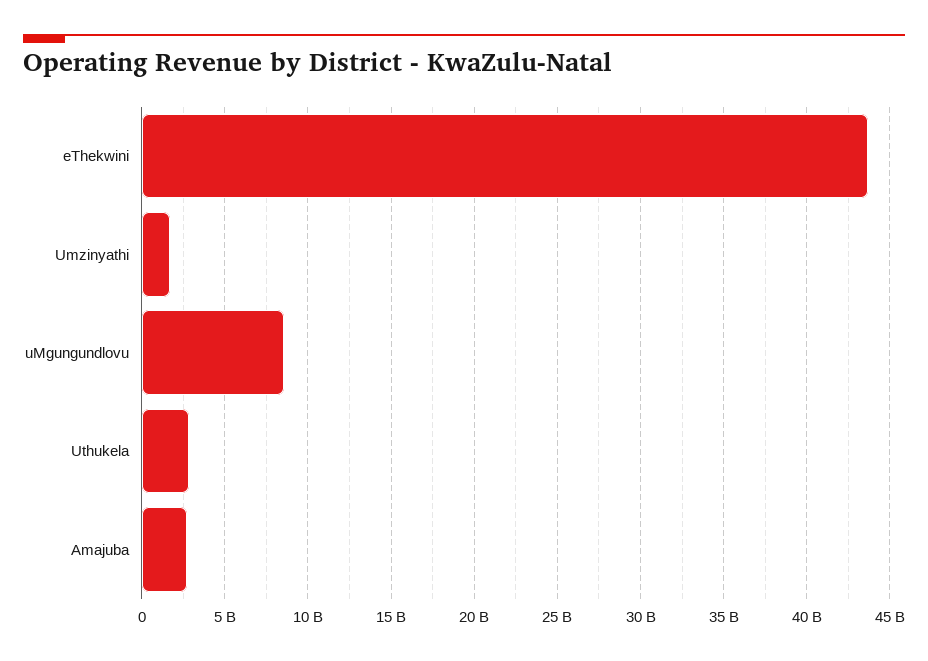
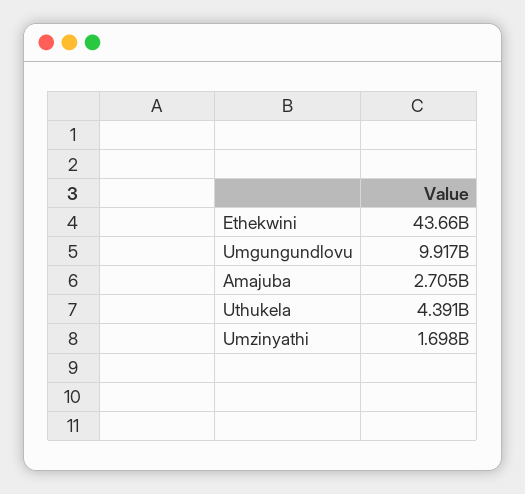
uMgungundlovu: 8500000000 -> 9917000000
Uthukela: 3000000000 -> 4391000000

